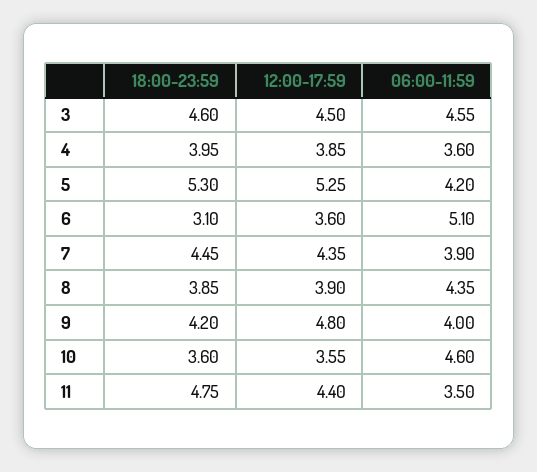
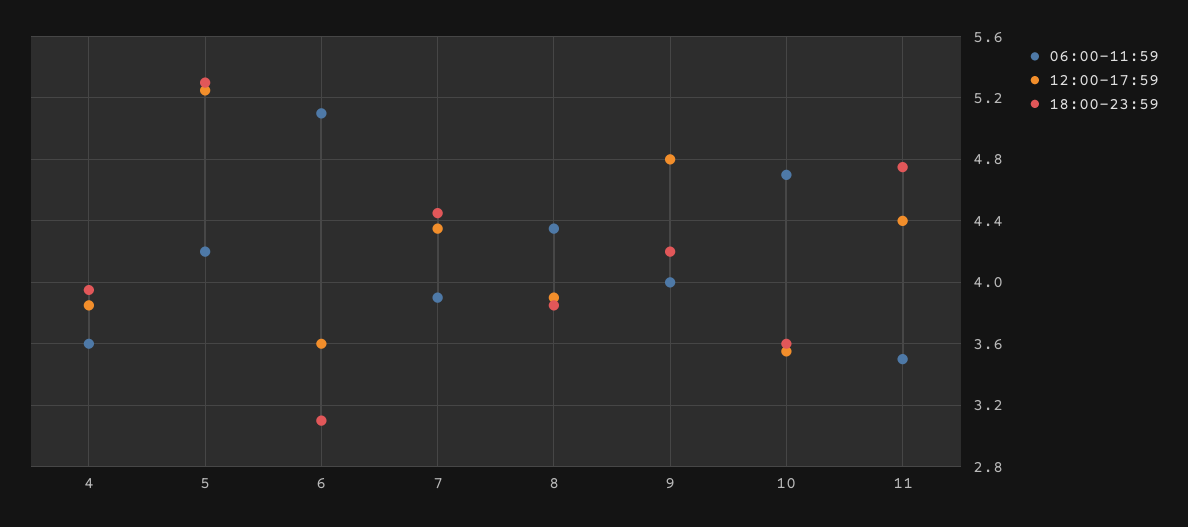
18:00-23:59, 3: 4.6 -> none
12:00-17:59, 3: 4.5 -> none
06:00-11:59, 3: 4.55 -> none
06:00-11:59, 10: 4.6 -> 4.7

